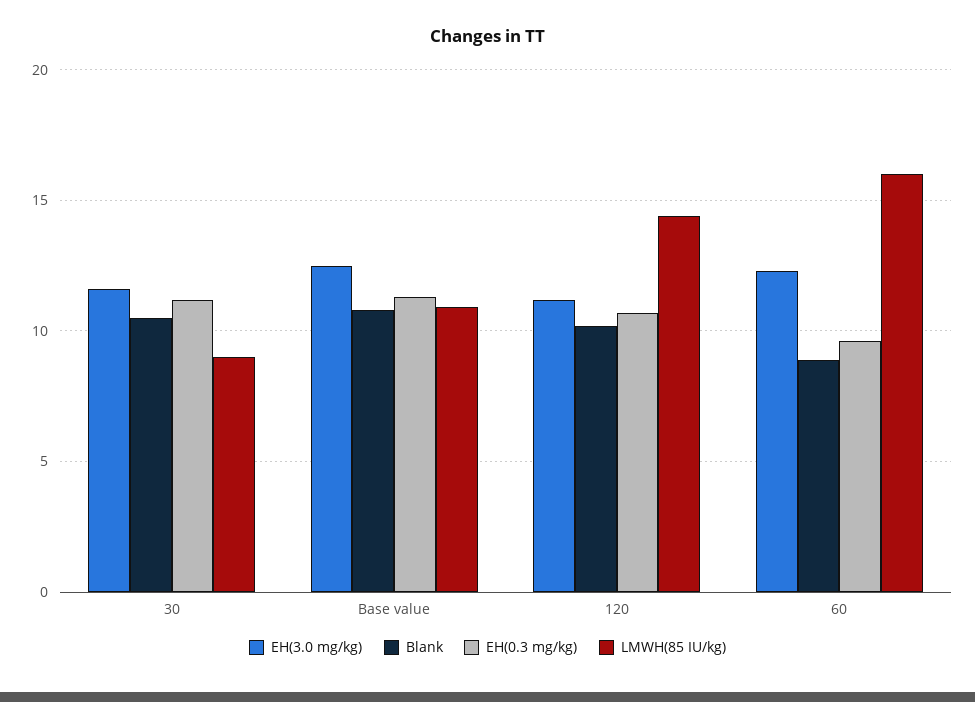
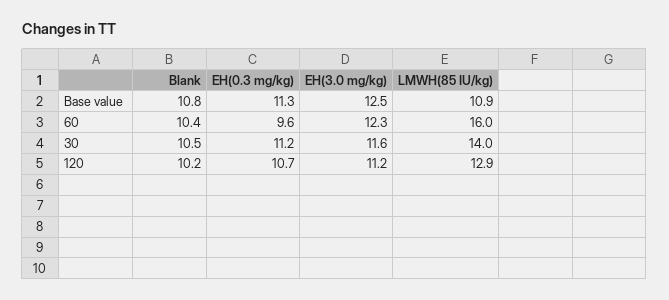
LMWH(85 IU/kg), 30: 9 -> 14
LMWH(85 IU/kg), 120: 14.5 -> 12.9
Blank, 60: 9 -> 10.4

